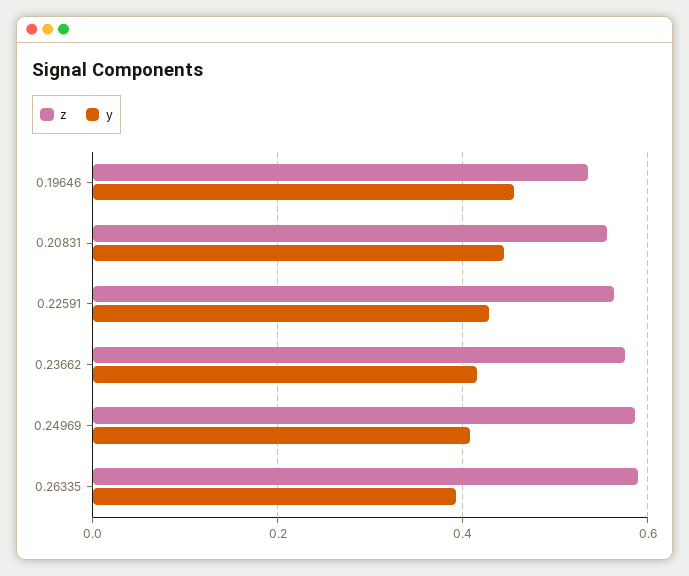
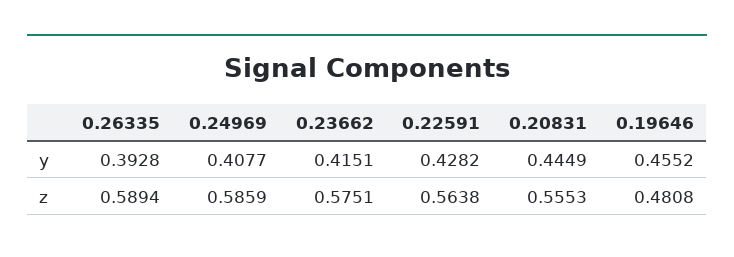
z, 0.19646: 0.54 -> 0.4808

